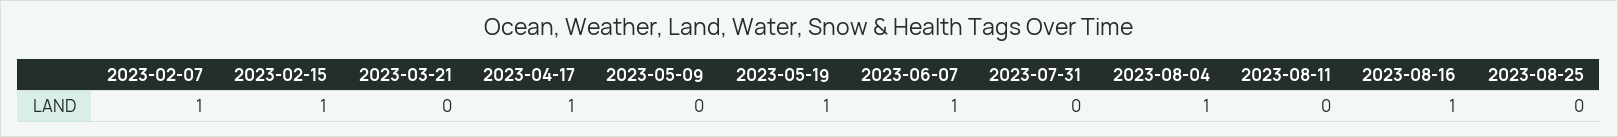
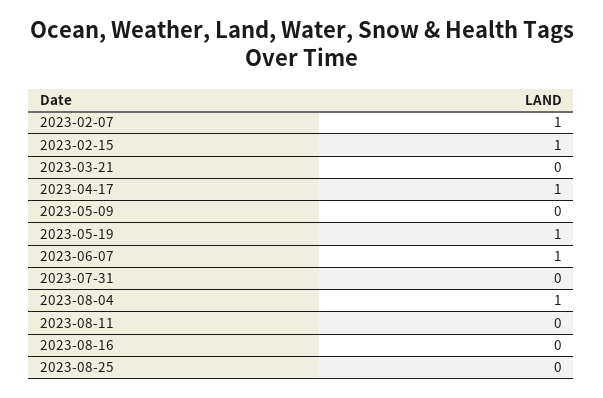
2023-08-16: 1 -> 0

